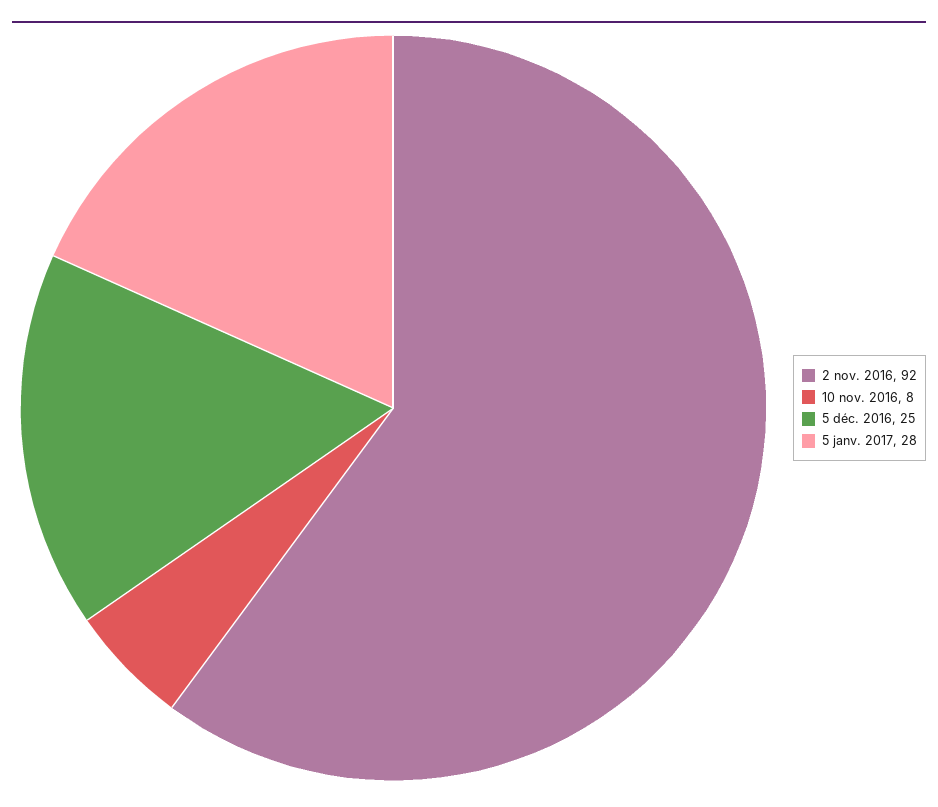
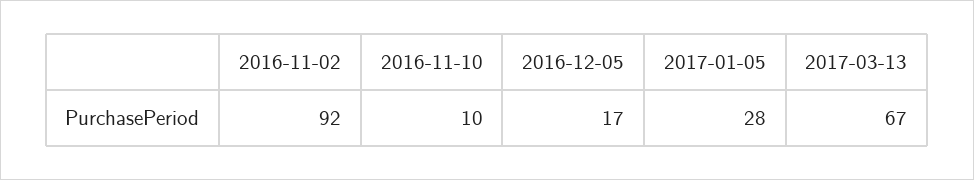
10 nov. 2016: 8 -> 10
5 déc. 2016: 25 -> 17
2017-03-13: none -> 67

